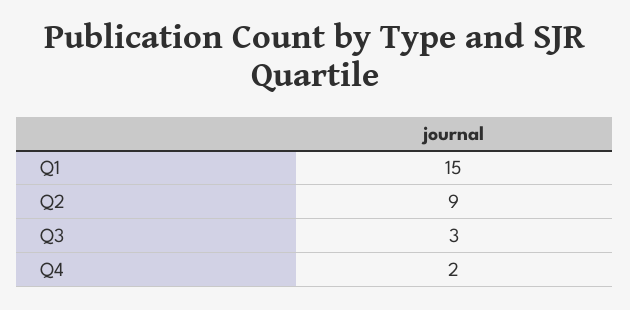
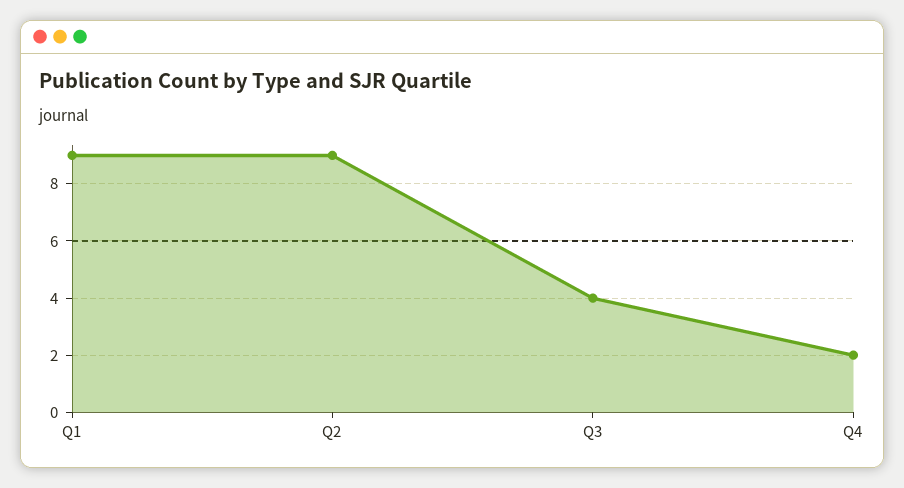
Q1: 15 -> 9
Q3: 3 -> 4

